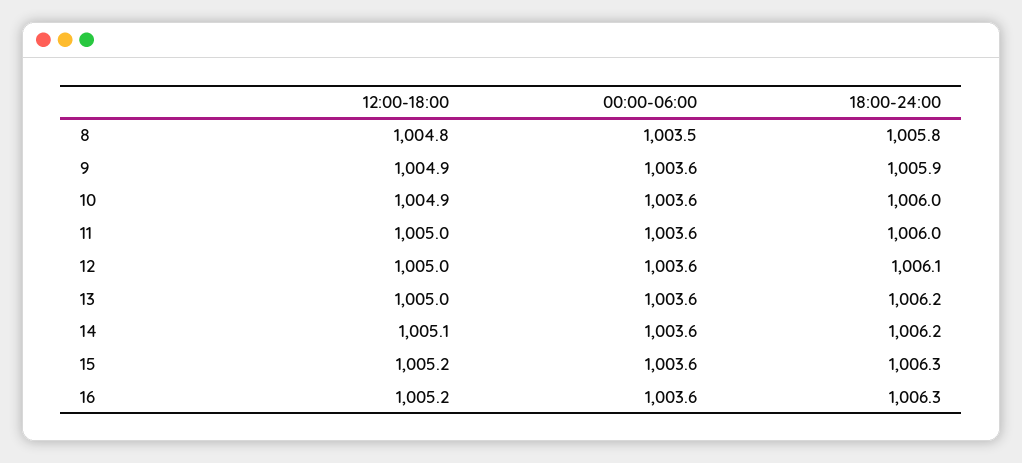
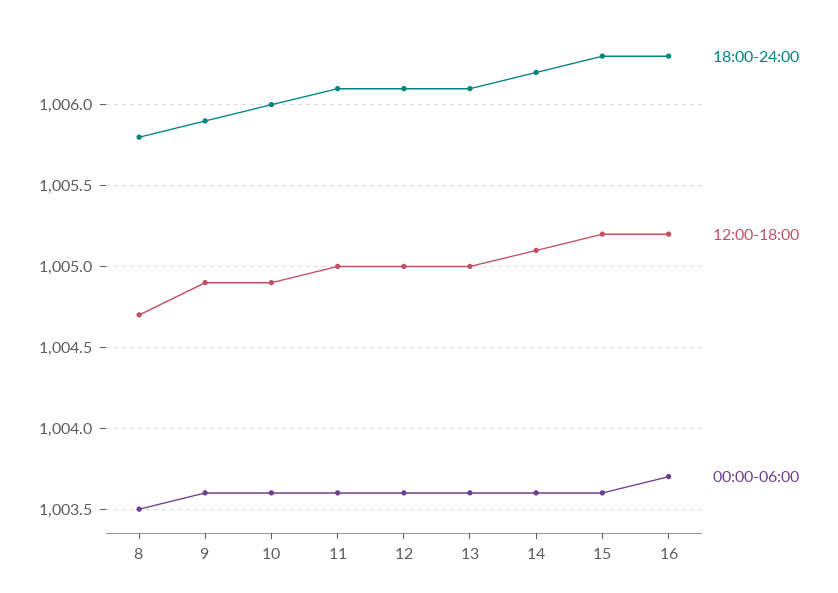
12:00-18:00, 8: 1004.8 -> 1004.7
18:00-24:00, 11: 1006 -> 1006.1
18:00-24:00, 13: 1006.2 -> 1006.1
00:00-06:00, 16: 1003.6 -> 1003.7

